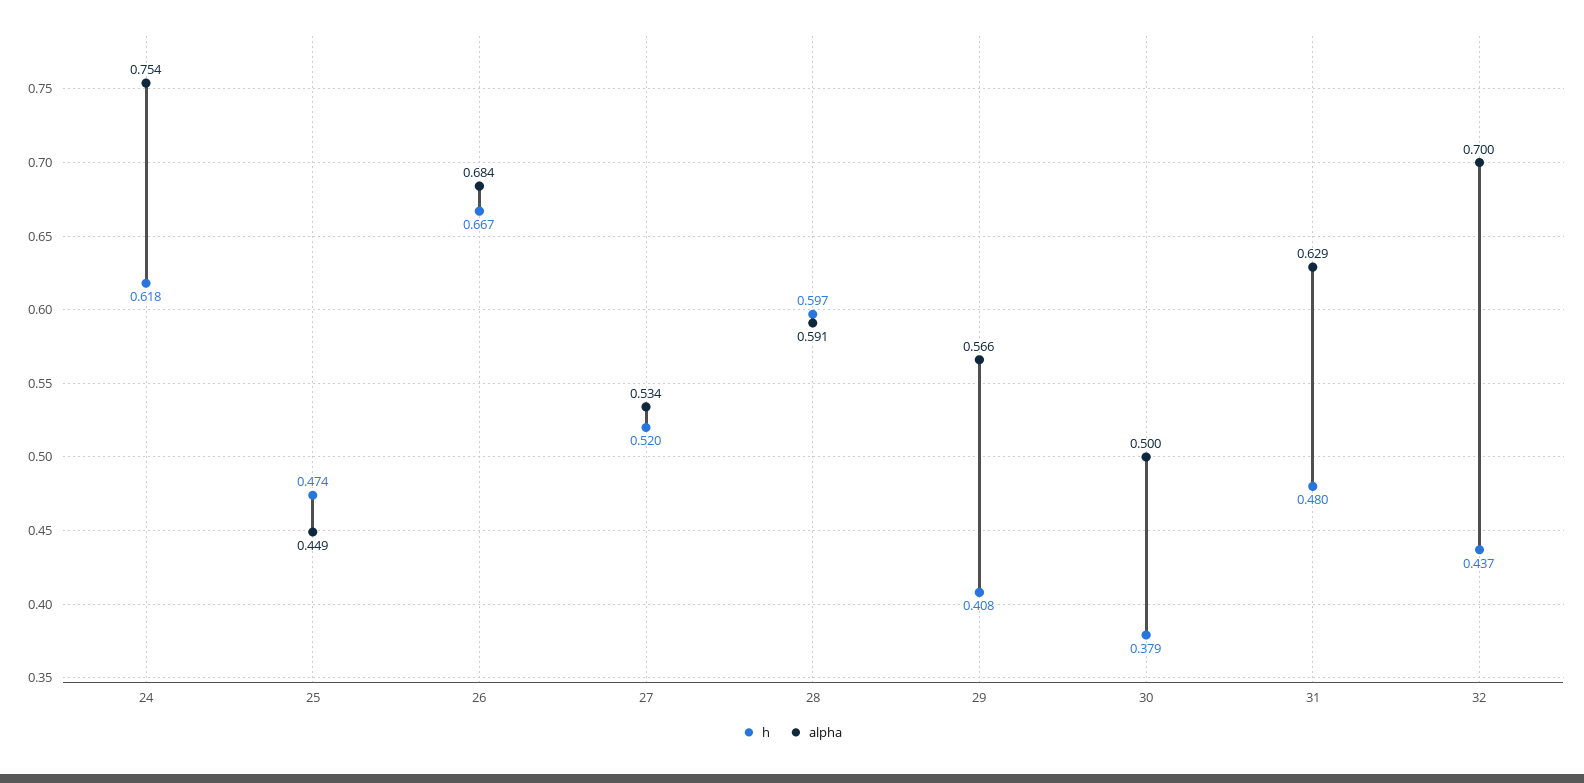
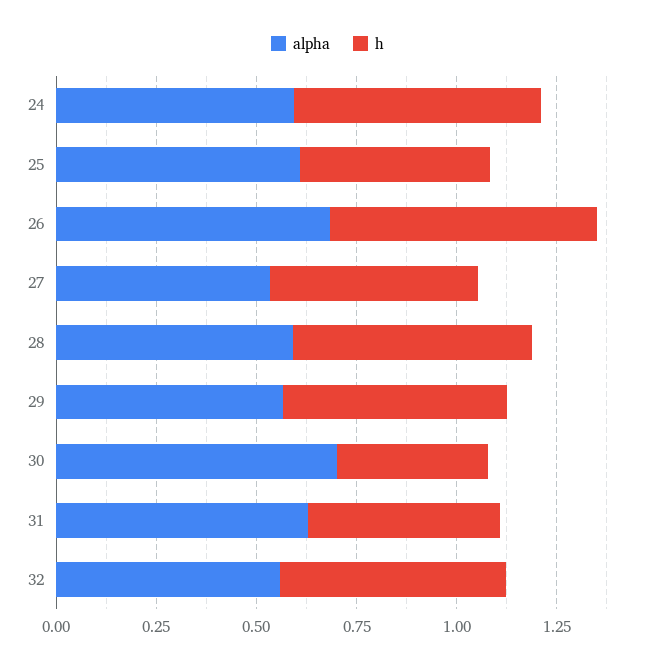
alpha, 24: 0.754 -> 0.6
alpha, 25: 0.449 -> 0.6
h, 29: 0.408 -> 0.55
alpha, 30: 0.5 -> 0.7
h, 32: 0.437 -> 0.55
alpha, 32: 0.7 -> 0.55

